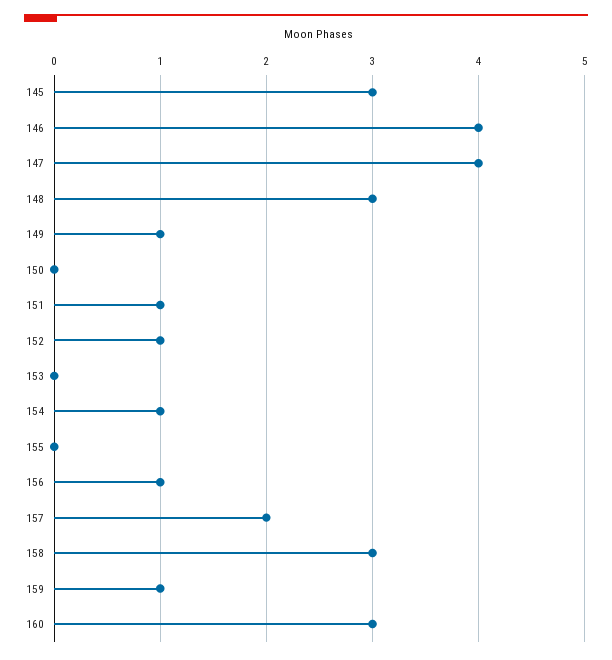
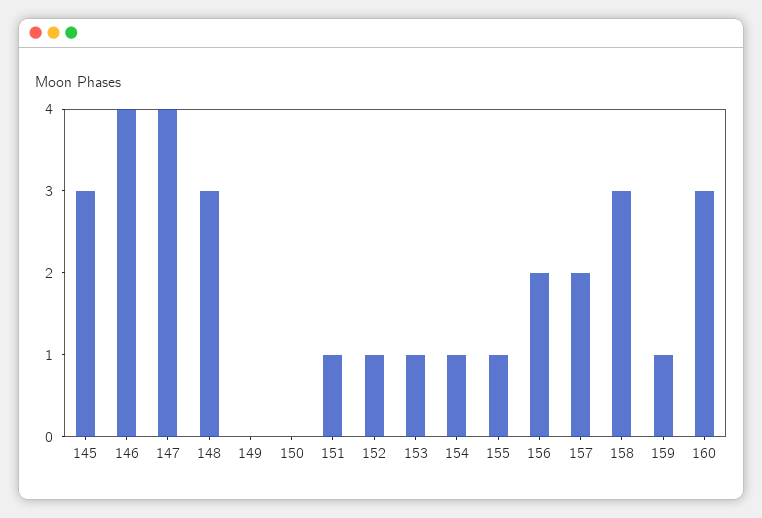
149: 1 -> 0
153: 0 -> 1
155: 0 -> 1
156: 1 -> 2

